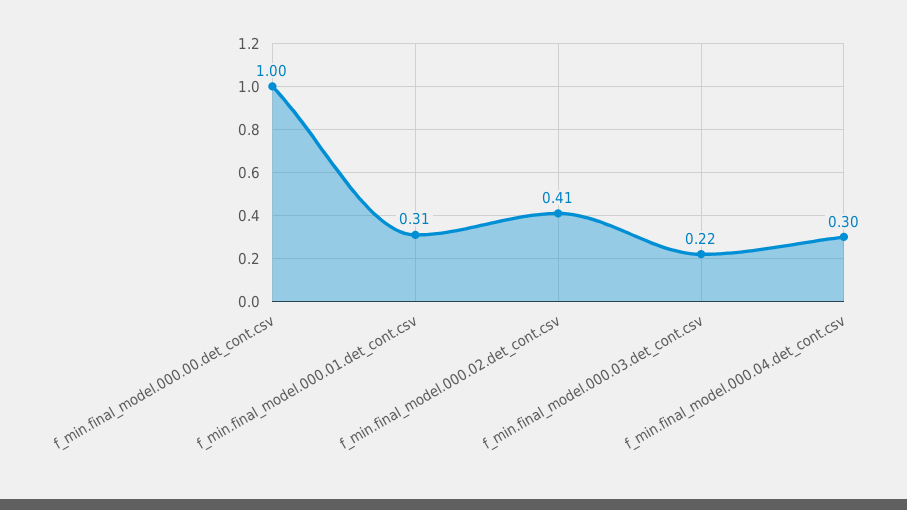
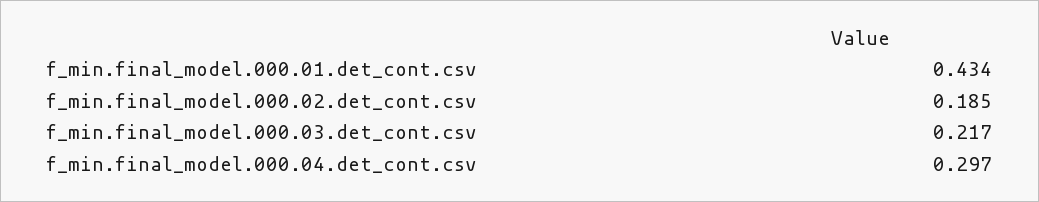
f_min.final_model.000.00.det_cont.csv: 1 -> none
f_min.final_model.000.01.det_cont.csv: 0.31 -> 0.434
f_min.final_model.000.02.det_cont.csv: 0.41 -> 0.185

